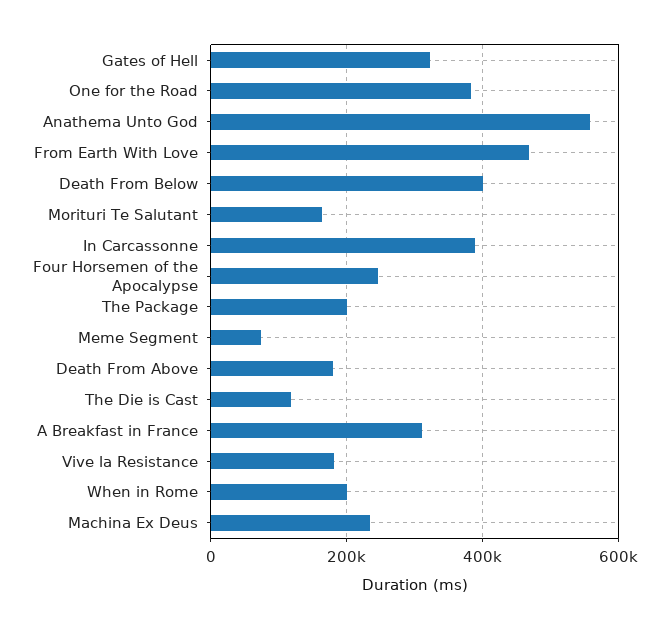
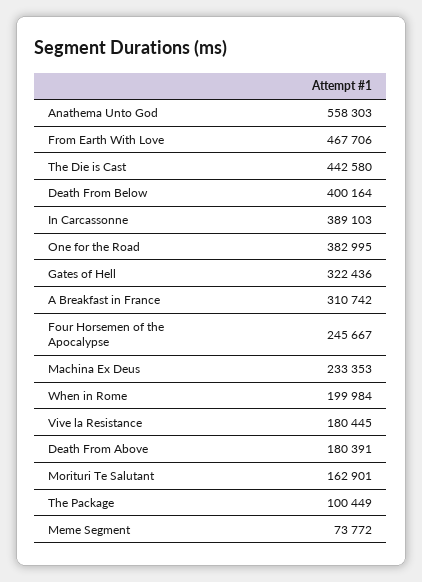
The Package: 200000 -> 100449
The Die is Cast: 120000 -> 442580

